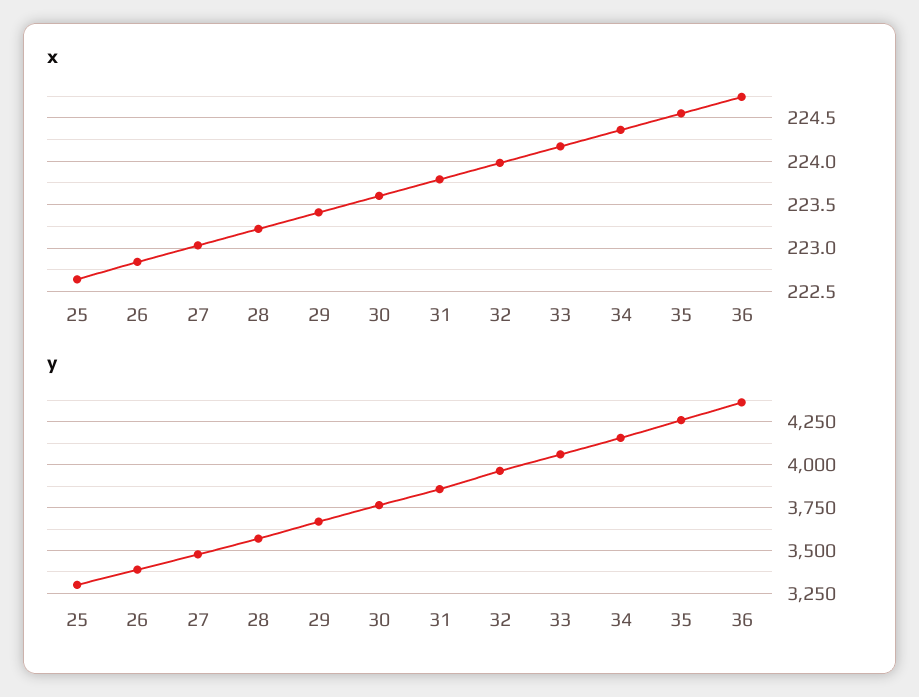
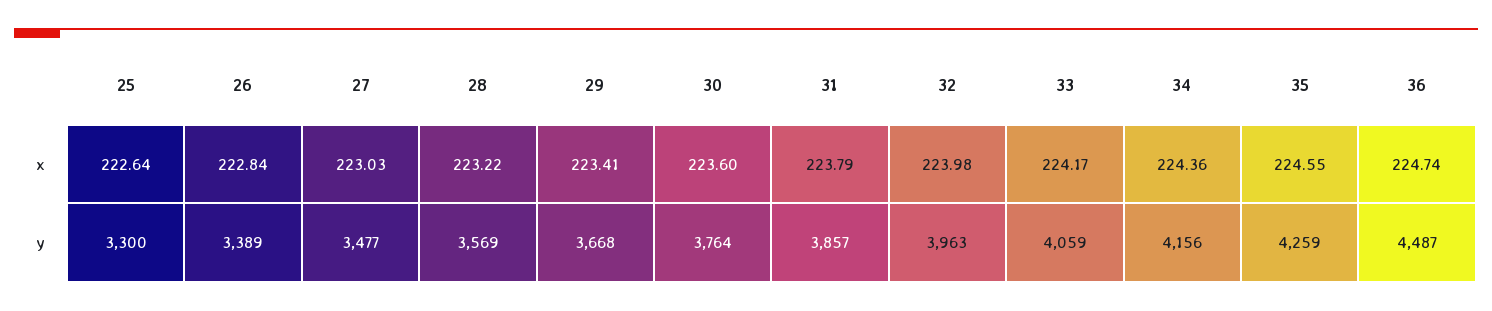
y, 36: 4350 -> 4487

